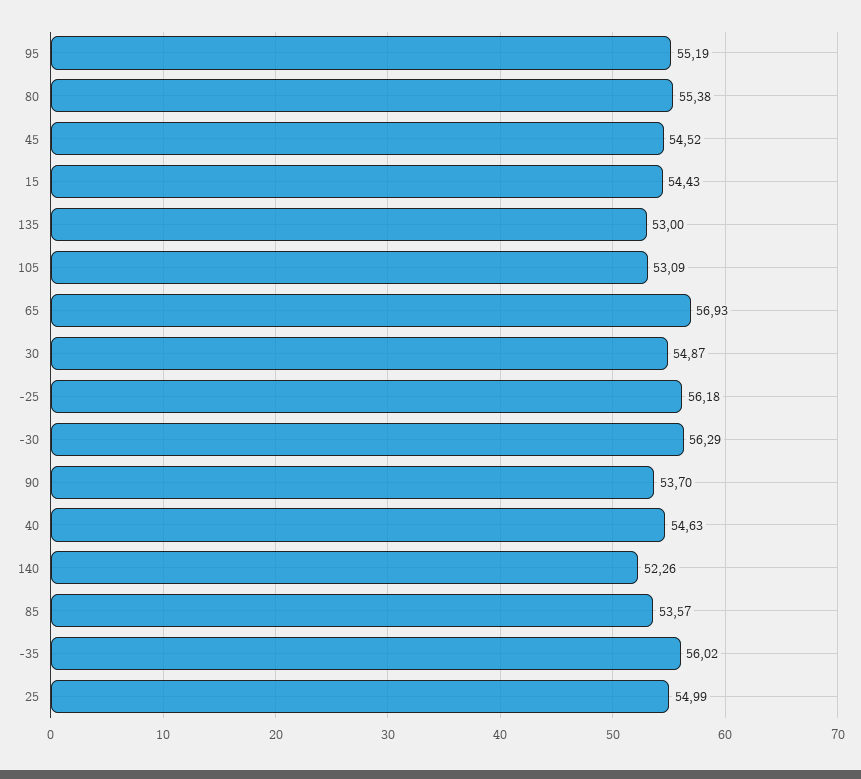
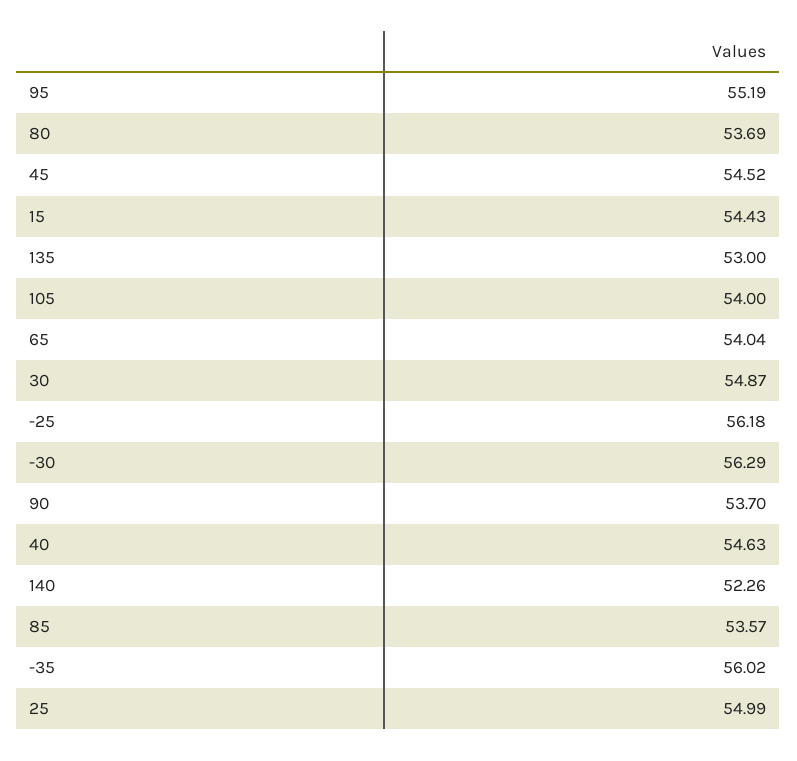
80: 55.38 -> 53.69
105: 53.09 -> 54
65: 56.93 -> 54.04

